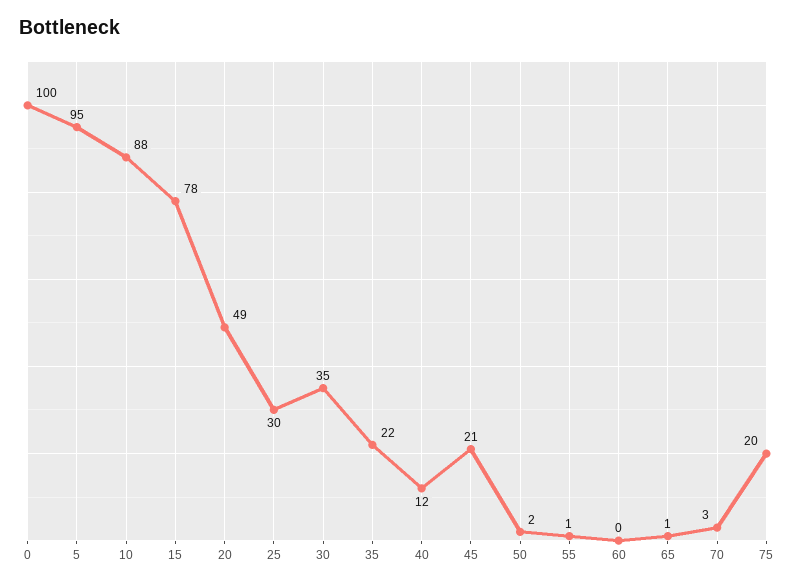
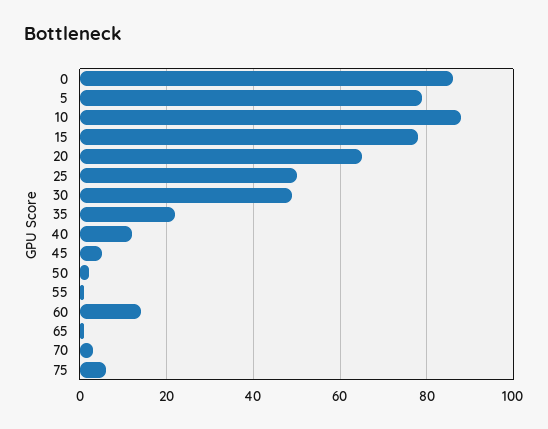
0: 100 -> 85
5: 95 -> 80
20: 49 -> 65
25: 30 -> 50
30: 35 -> 50
45: 21 -> 5
60: 0 -> 15
75: 20 -> 5

